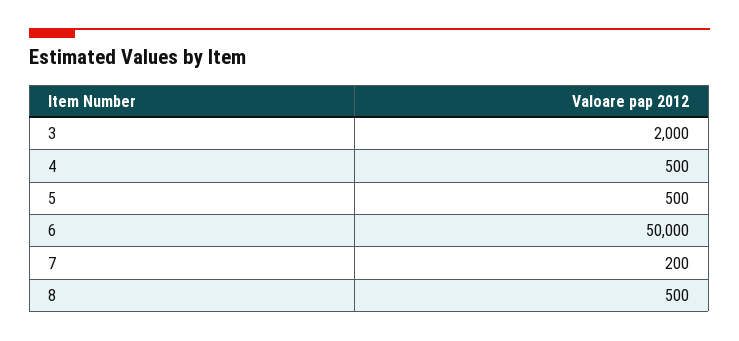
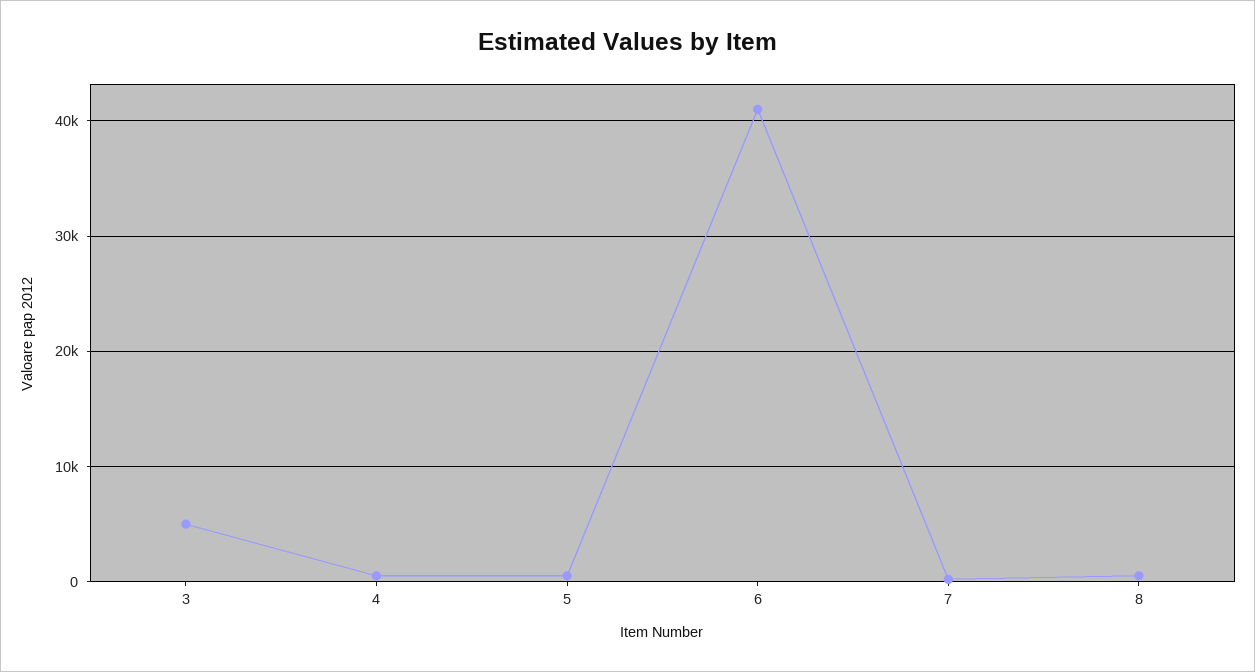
3: 2000 -> 5000
6: 50000 -> 41000

